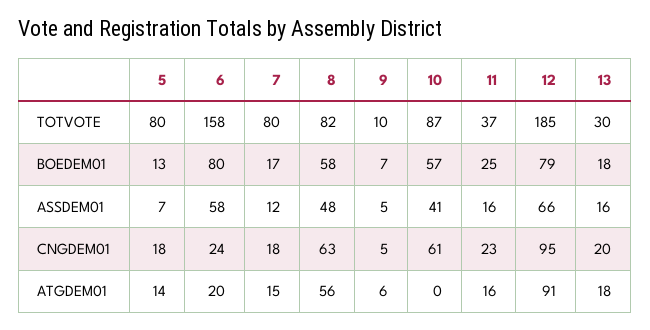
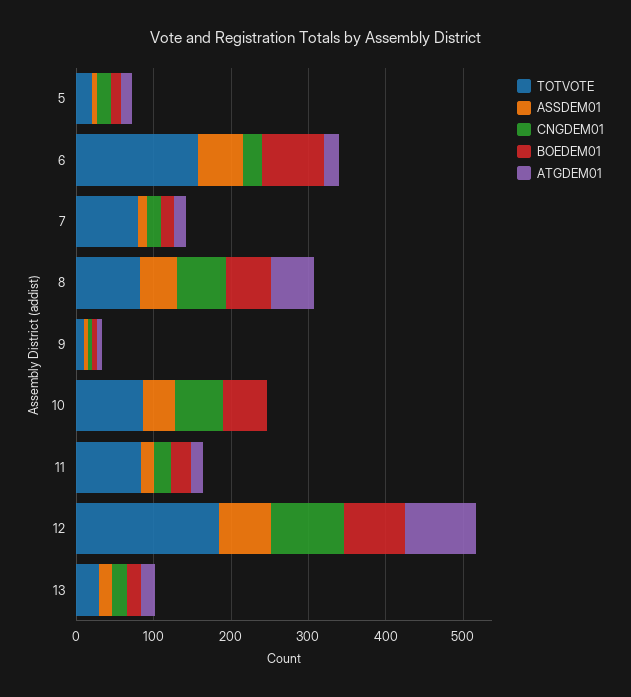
TOTVOTE, 5: 80 -> 20
TOTVOTE, 11: 37 -> 80

